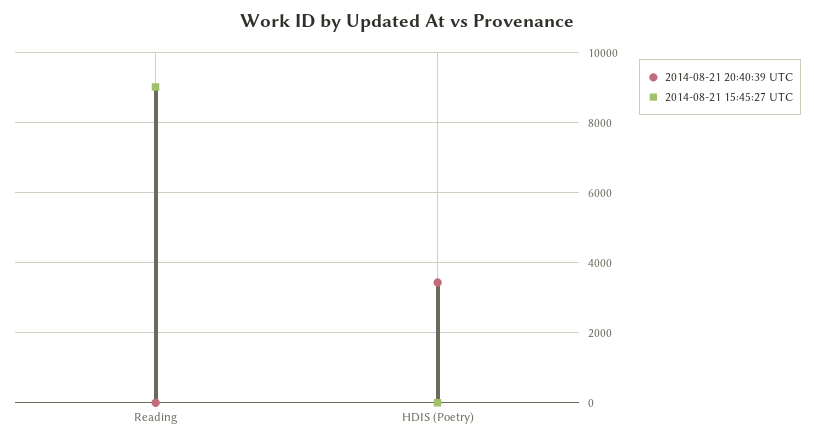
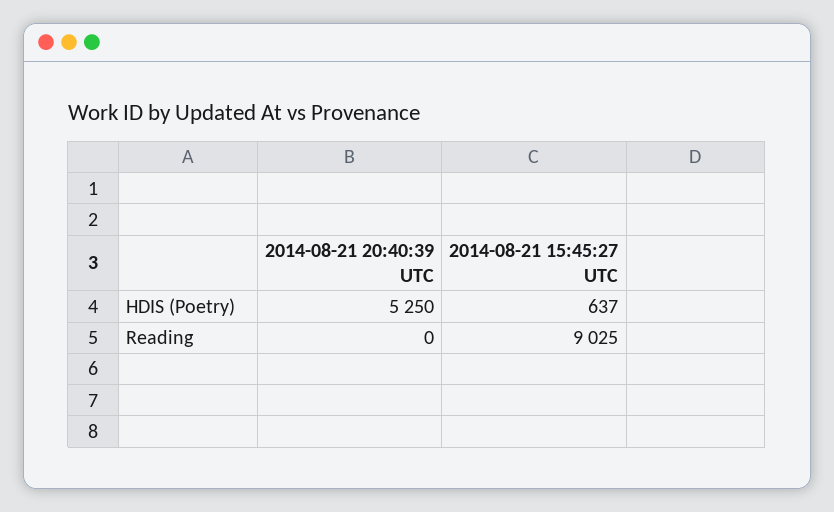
2014-08-21 20:40:39 UTC, HDIS (Poetry): 3400 -> 5250
2014-08-21 15:45:27 UTC, HDIS (Poetry): 0 -> 637

